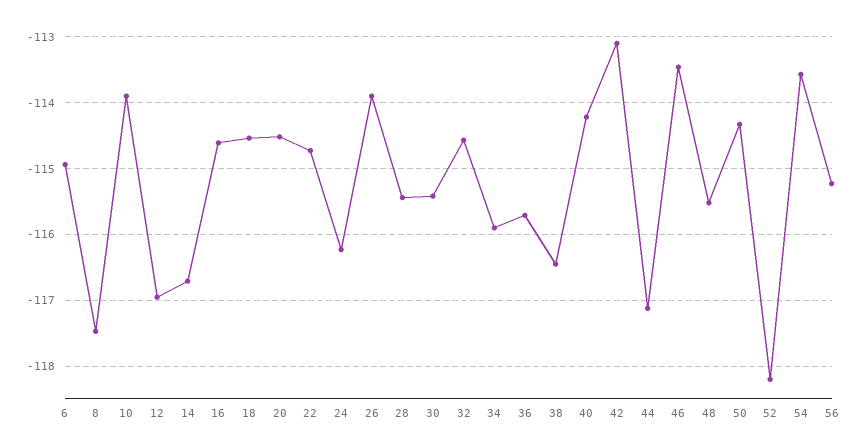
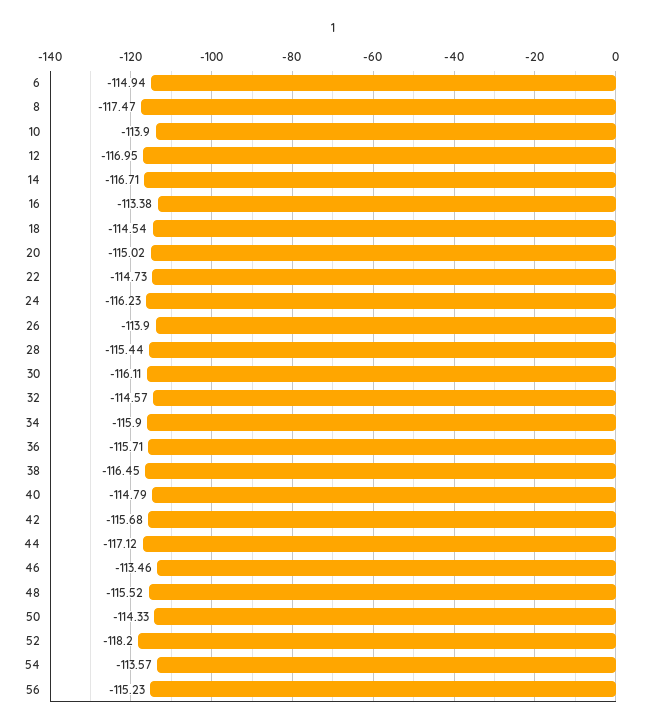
16: -114.6 -> -113.38
20: -114.5 -> -115.02
30: -115.4 -> -116.11
40: -114.2 -> -114.79
42: -113.1 -> -115.68

